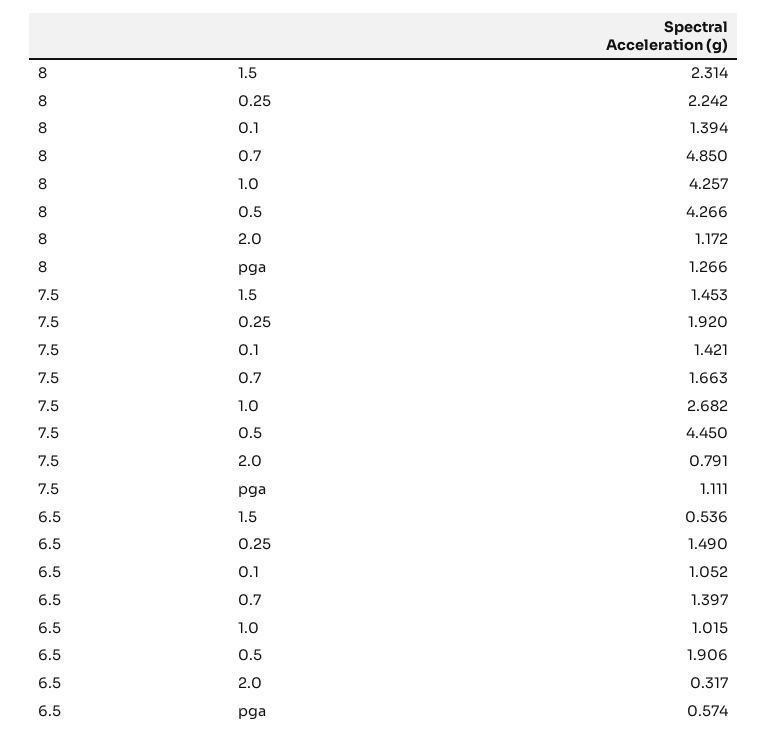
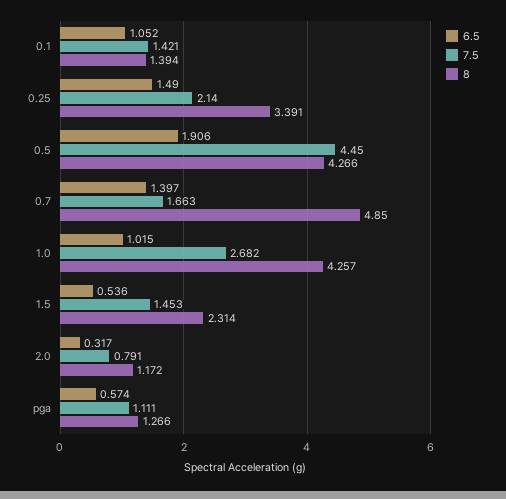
8, 0.25: 2.242 -> 3.391
7.5, 0.25: 1.92 -> 2.14

